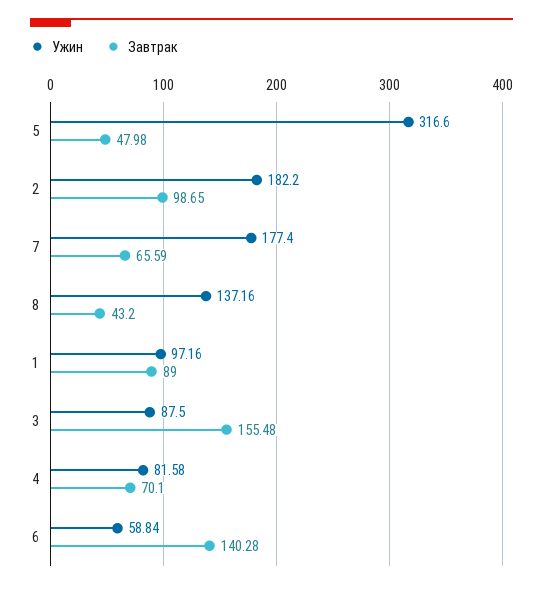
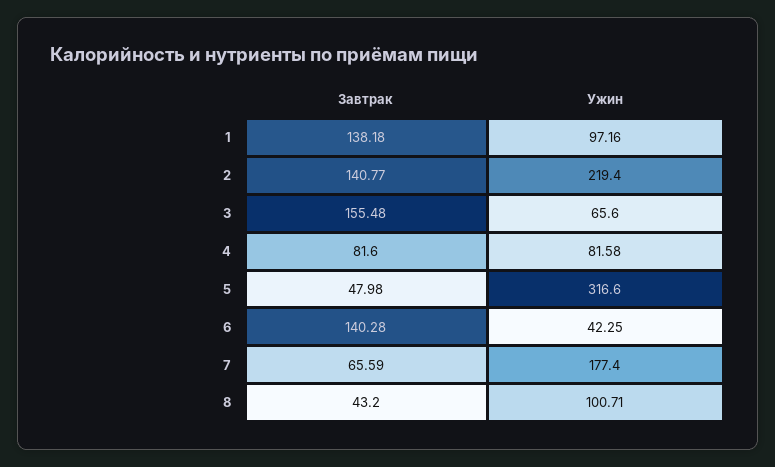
Ужин, 2: 182.2 -> 219.4
Завтрак, 2: 98.65 -> 140.77
Ужин, 8: 137.16 -> 100.71
Завтрак, 1: 89 -> 138.18
Ужин, 3: 87.5 -> 65.6
Завтрак, 4: 70.1 -> 81.6
Ужин, 6: 58.84 -> 42.25

